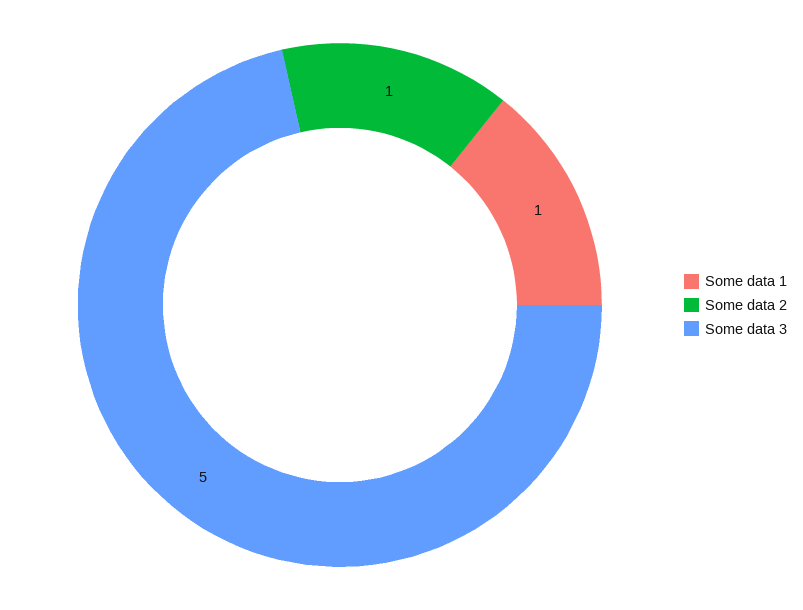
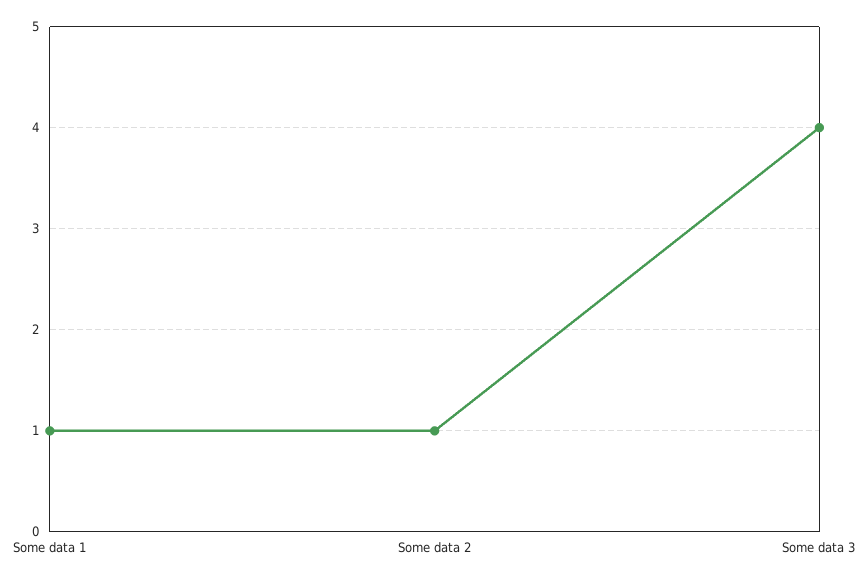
Some data 3: 5 -> 4

